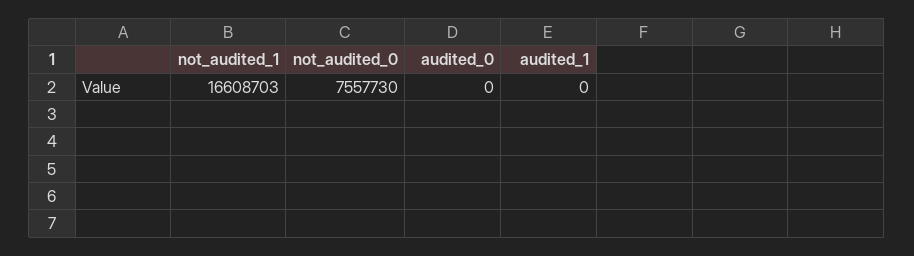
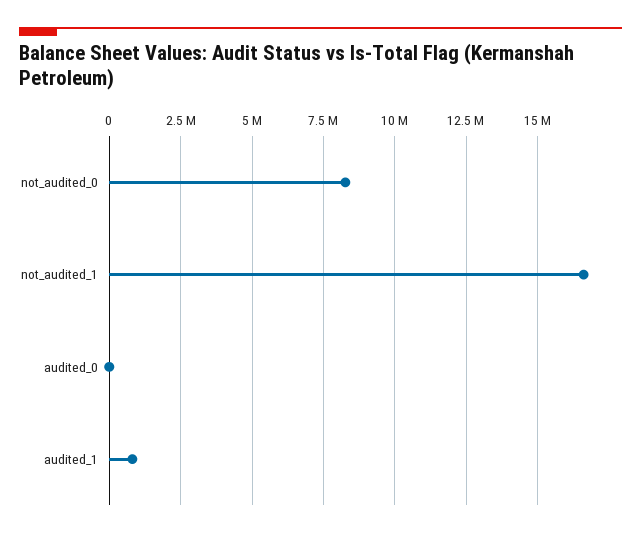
not_audited_0: 7557730 -> 8250000
audited_1: 0 -> 750000

